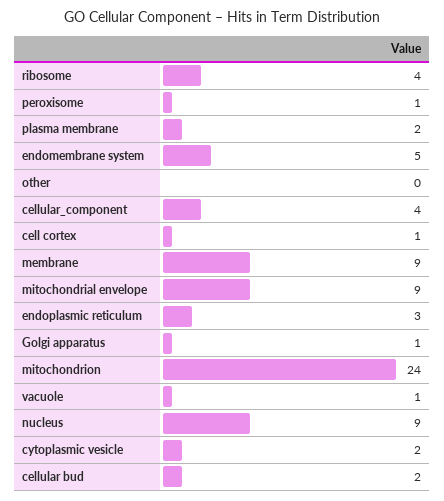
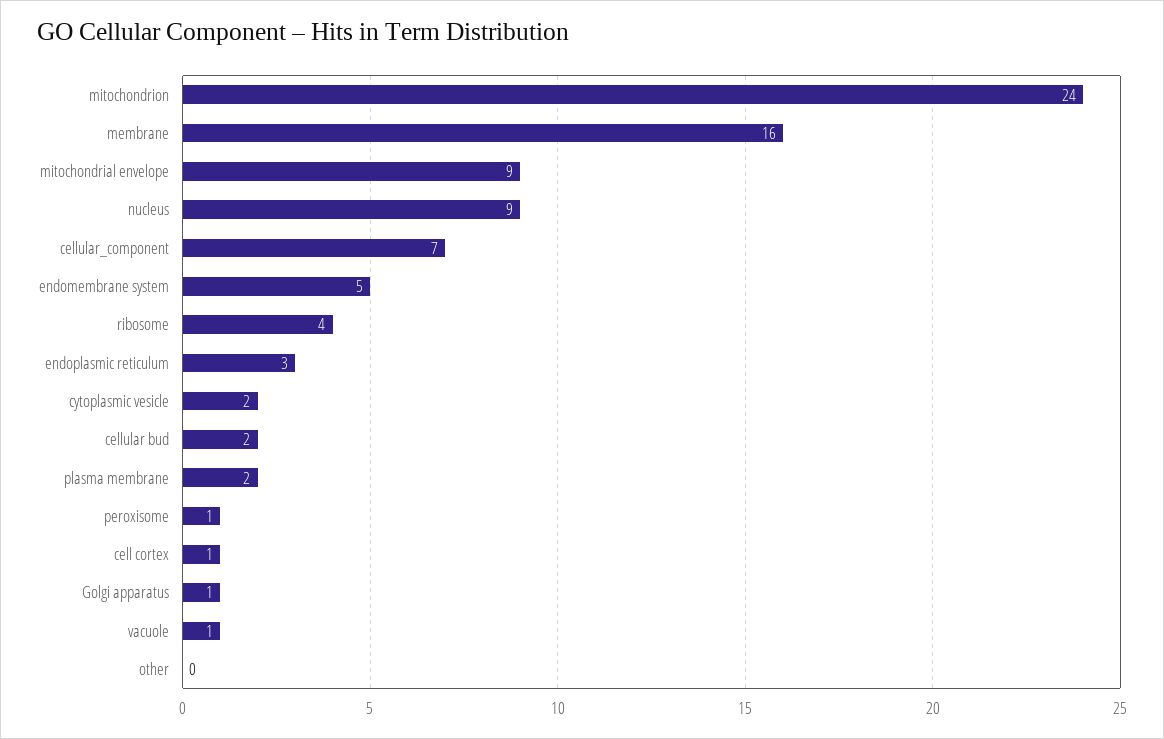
cellular_component: 4 -> 7
membrane: 9 -> 16

